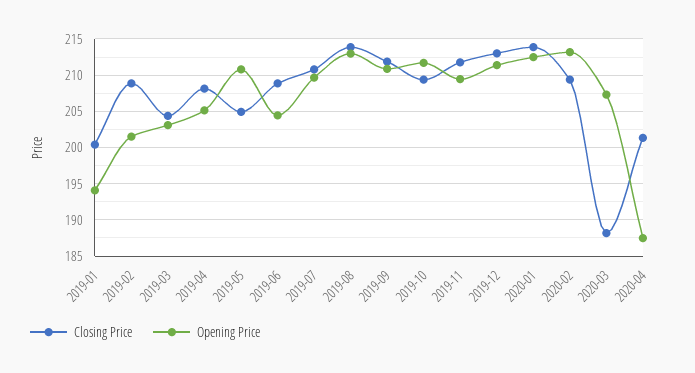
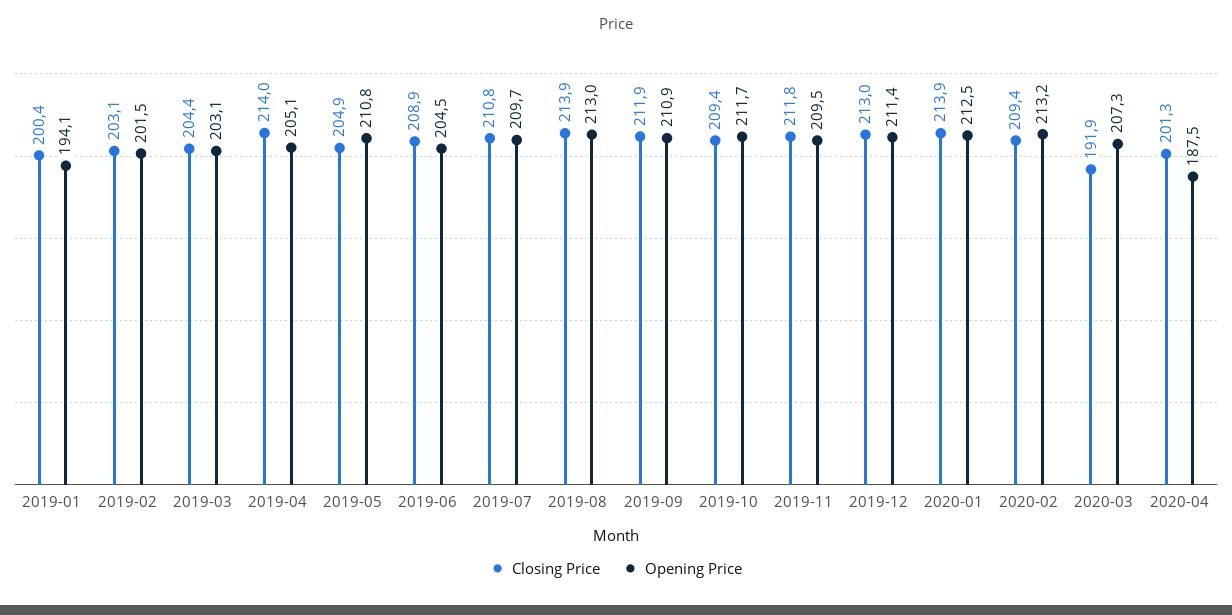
Closing Price, 2019-02: 209 -> 203.1
Closing Price, 2019-04: 208 -> 214
Closing Price, 2020-03: 188 -> 191.9

